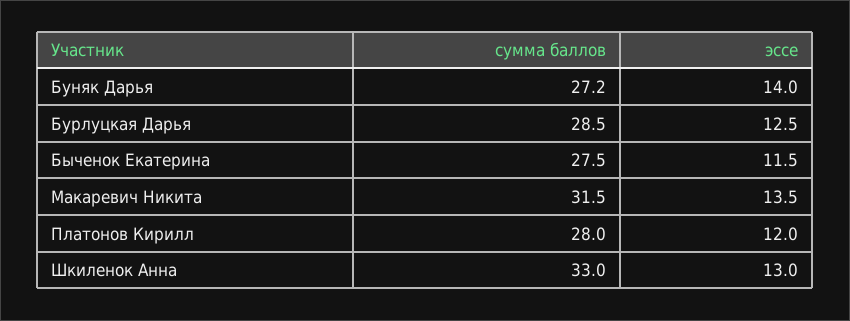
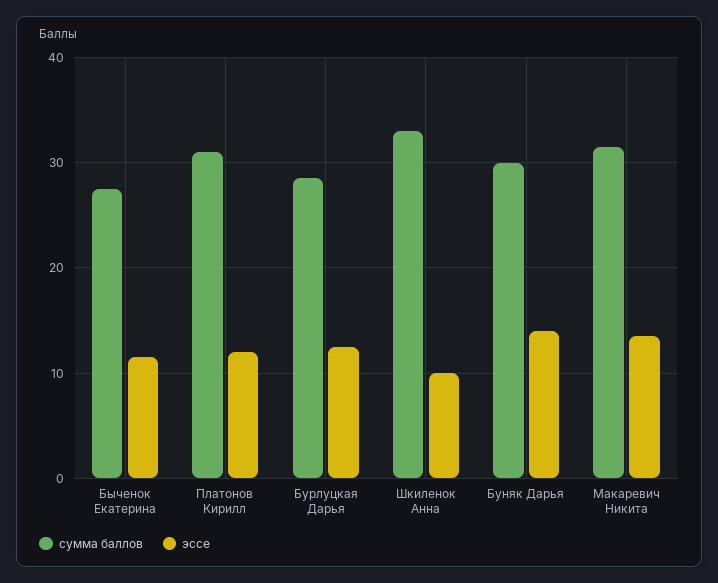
сумма баллов, Буняк Дарья: 27.2 -> 30
сумма баллов, Платонов Кирилл: 28 -> 31
эссе, Шкиленок Анна: 13 -> 10

